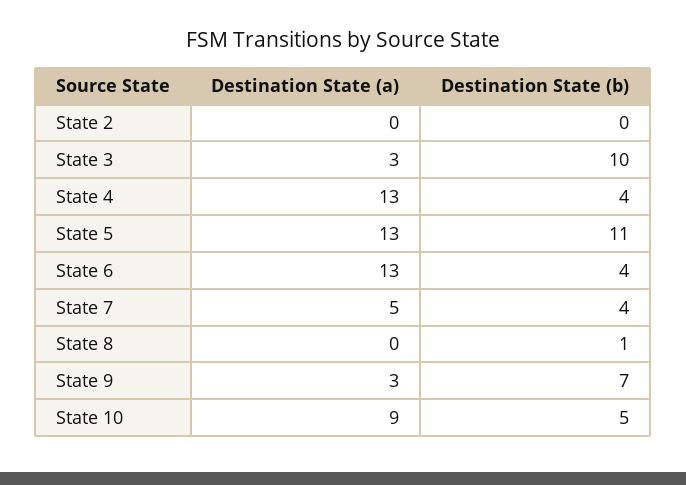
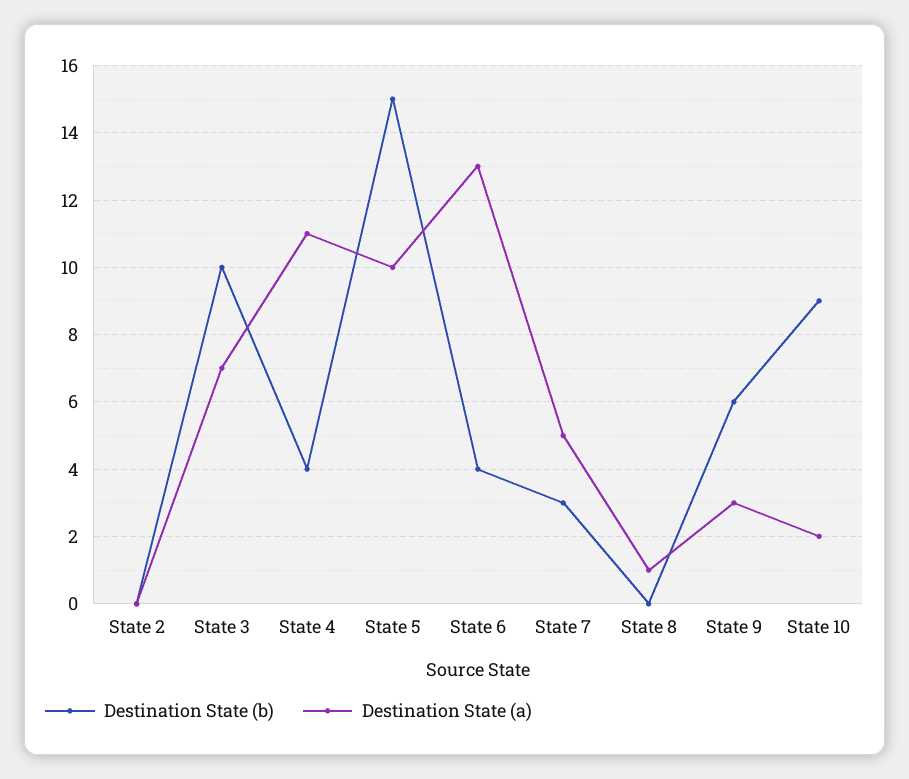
Destination State (a), State 3: 3 -> 7
Destination State (a), State 4: 13 -> 11
Destination State (a), State 5: 13 -> 10
Destination State (b), State 5: 11 -> 15
Destination State (b), State 7: 4 -> 3
Destination State (a), State 8: 0 -> 1
Destination State (b), State 8: 1 -> 0
Destination State (b), State 9: 7 -> 6
Destination State (a), State 10: 9 -> 2
Destination State (b), State 10: 5 -> 9

